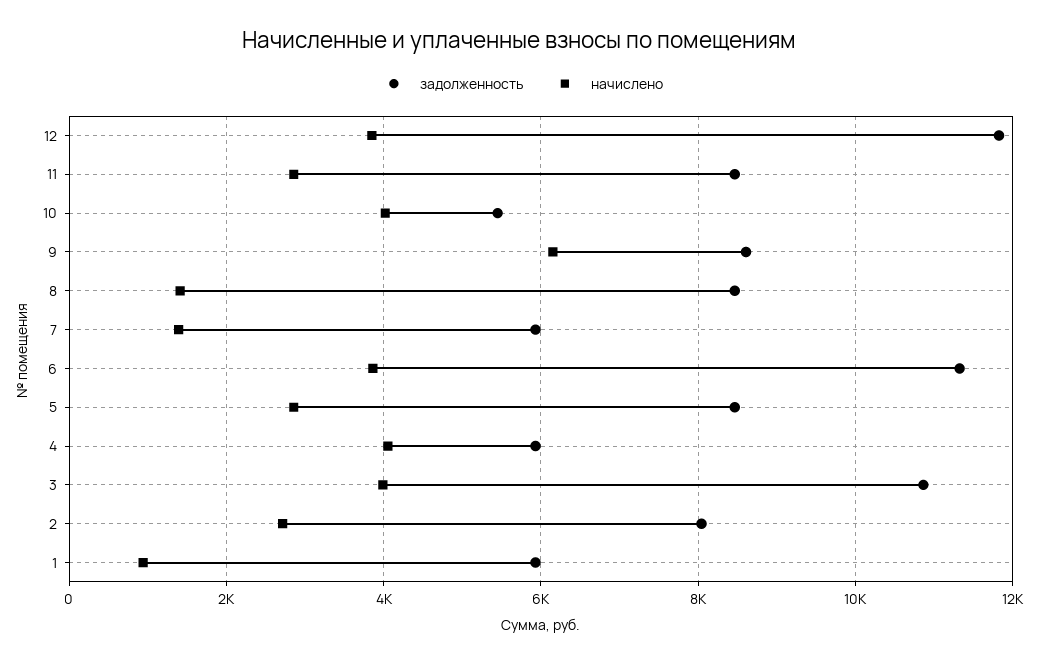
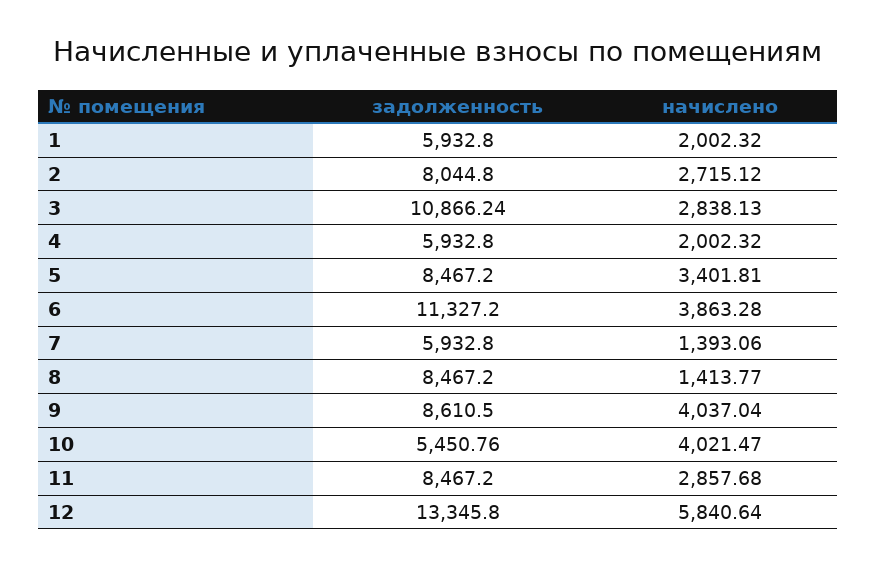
задолженность, 12: 11800 -> 13345.8
начислено, 12: 3800 -> 5840.64
начислено, 9: 6200 -> 4037.04
начислено, 5: 2800 -> 3401.81
начислено, 4: 4000 -> 2002.32
начислено, 3: 4000 -> 2838.13
начислено, 1: 1000 -> 2002.32

